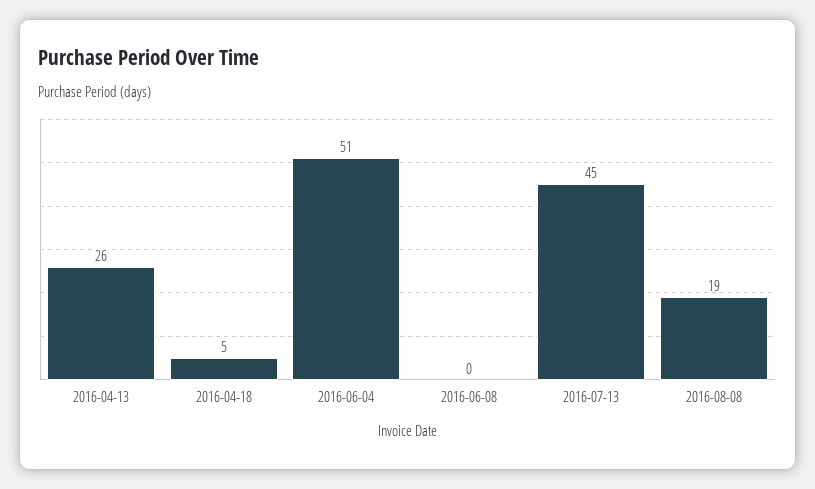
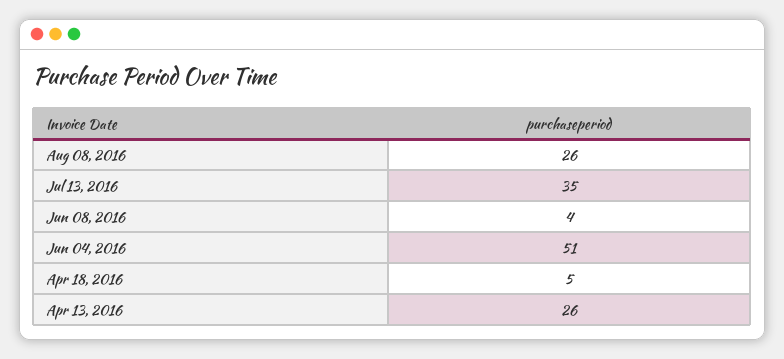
2016-06-08: 0 -> 4
2016-07-13: 45 -> 35
2016-08-08: 19 -> 26

